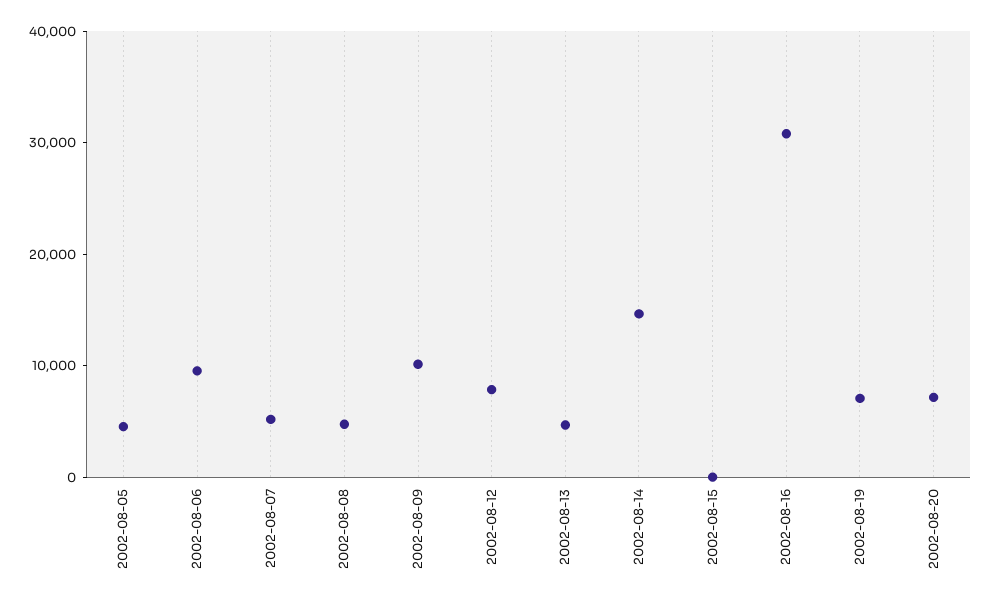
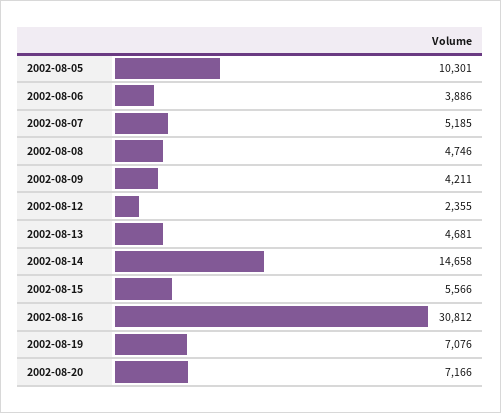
2002-08-05: 4000 -> 10301
2002-08-06: 10000 -> 3886
2002-08-09: 10000 -> 4211
2002-08-12: 8000 -> 2355
2002-08-15: 0 -> 5566

